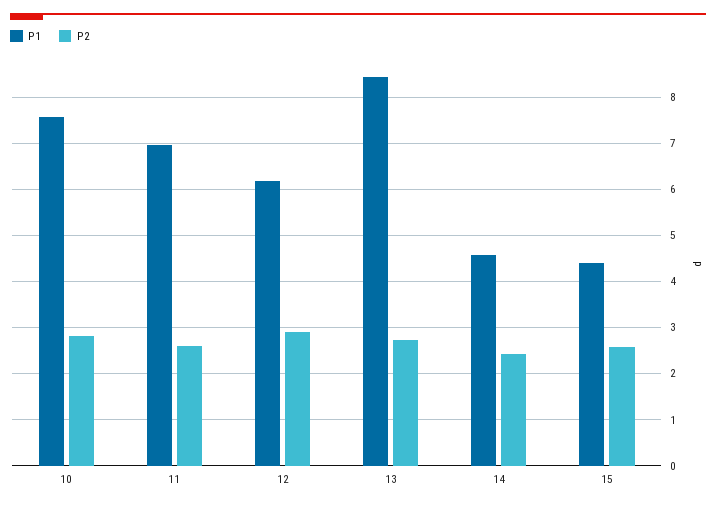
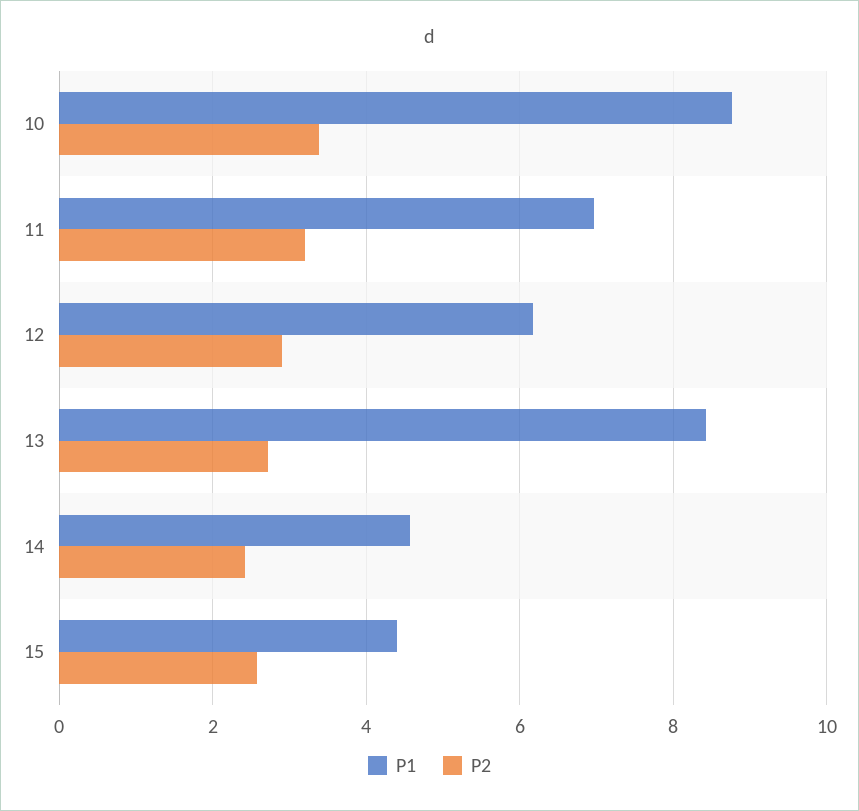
P1, 10: 7.6 -> 8.8
P2, 10: 2.8 -> 3.4
P2, 11: 2.6 -> 3.2

